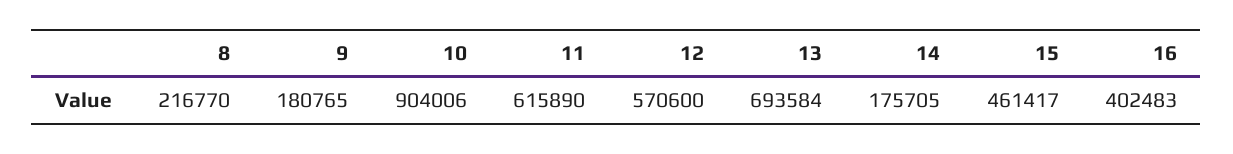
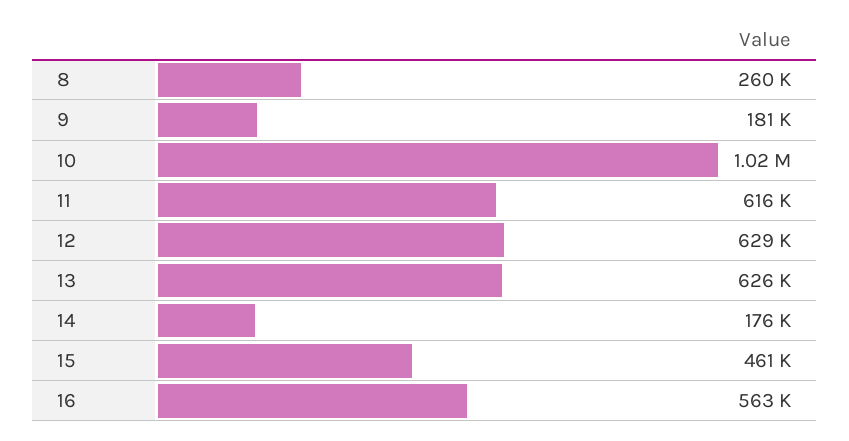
8: 216770 -> 260000
10: 904006 -> 1020000
12: 570600 -> 629000
13: 693584 -> 626000
16: 402483 -> 563000

